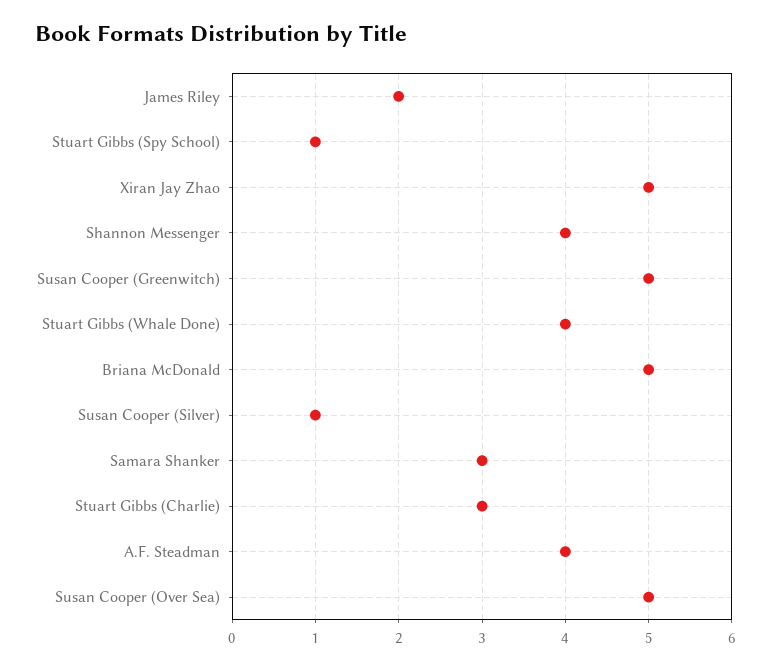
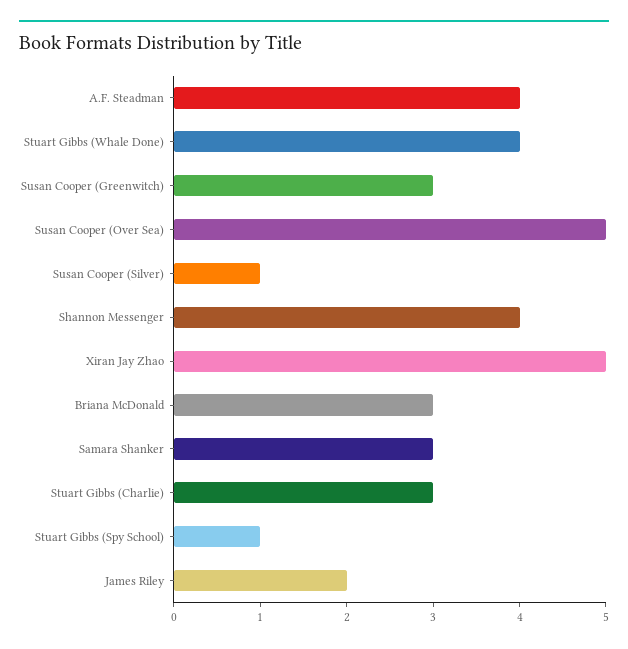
Susan Cooper (Greenwitch): 5 -> 3
Briana McDonald: 5 -> 3

